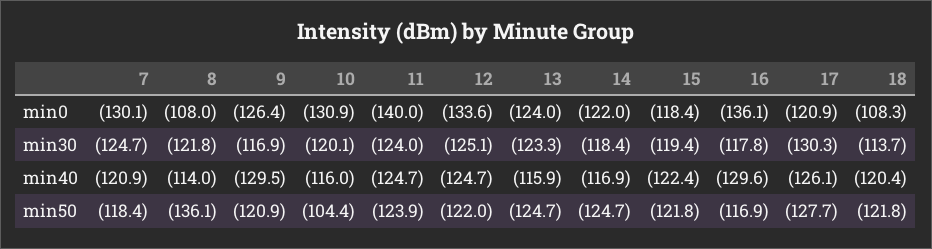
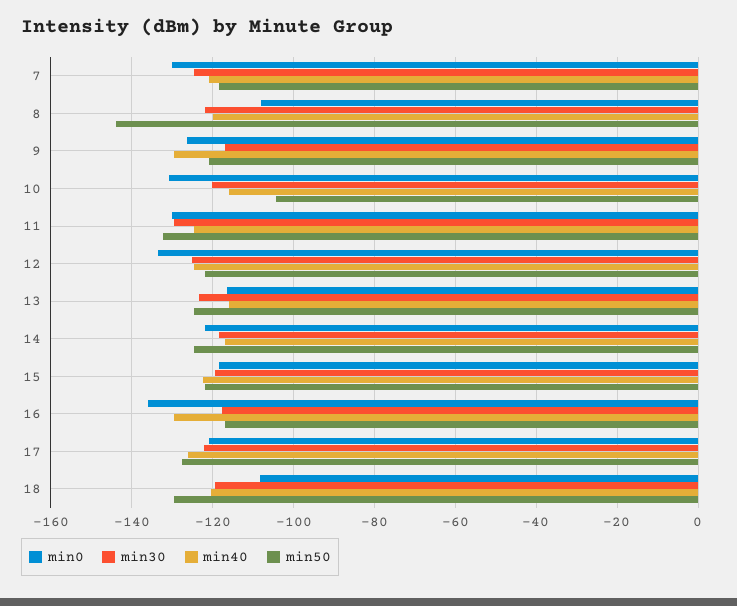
min0, 11: -140 -> -130
min0, 13: -124 -> -116
min30, 11: -124 -> -130
min30, 17: -130.3 -> -122
min30, 18: -113.7 -> -120
min40, 8: -114 -> -120
min50, 8: -136.1 -> -144
min50, 11: -123.9 -> -132
min50, 18: -121.8 -> -130

